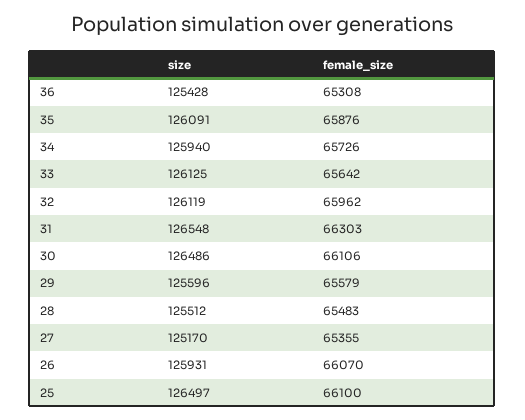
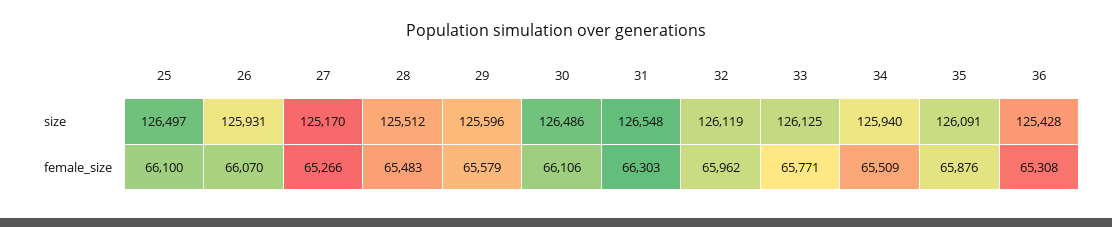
female_size, 34: 65726 -> 65509
female_size, 33: 65642 -> 65771
female_size, 27: 65355 -> 65266

